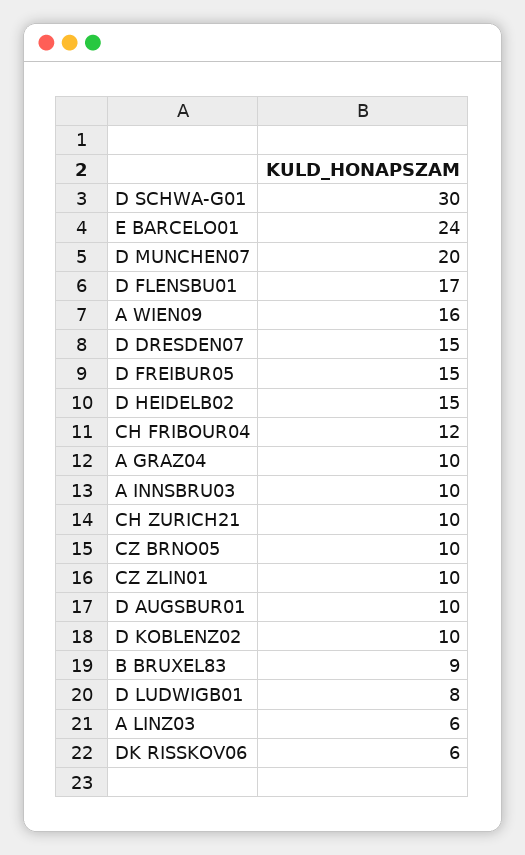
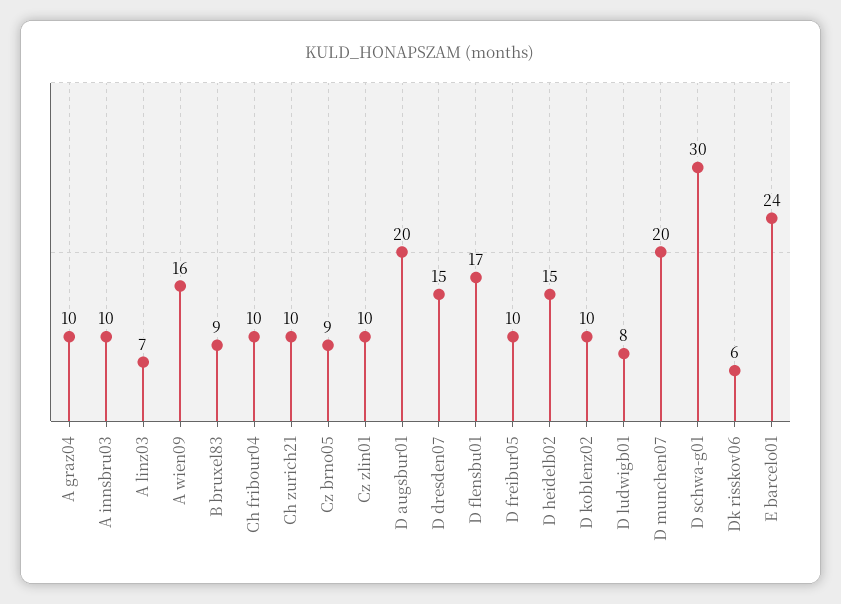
D FREIBUR05: 15 -> 10
CH FRIBOUR04: 12 -> 10
CZ BRNO05: 10 -> 9
D AUGSBUR01: 10 -> 20
A LINZ03: 6 -> 7

